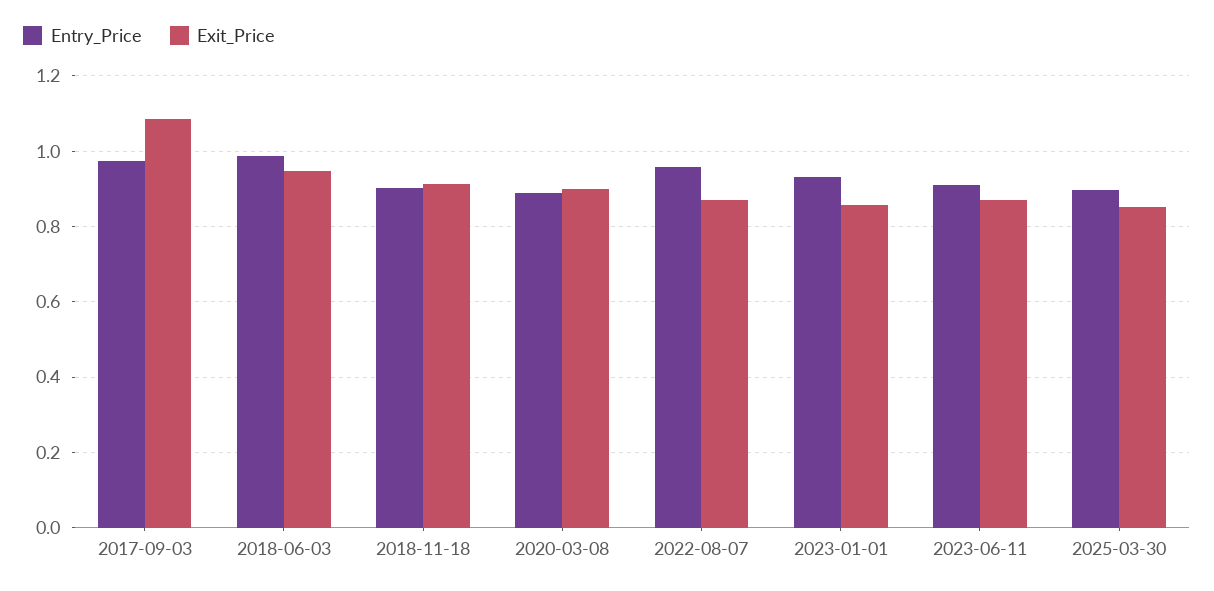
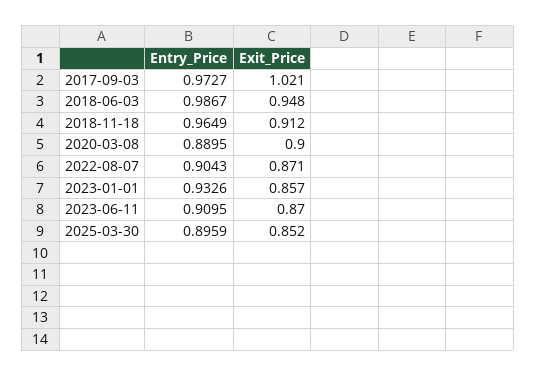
Exit_Price, 2017-09-03: 1.08 -> 1.021
Entry_Price, 2018-11-18: 0.9 -> 0.9649
Entry_Price, 2022-08-07: 0.96 -> 0.9043

